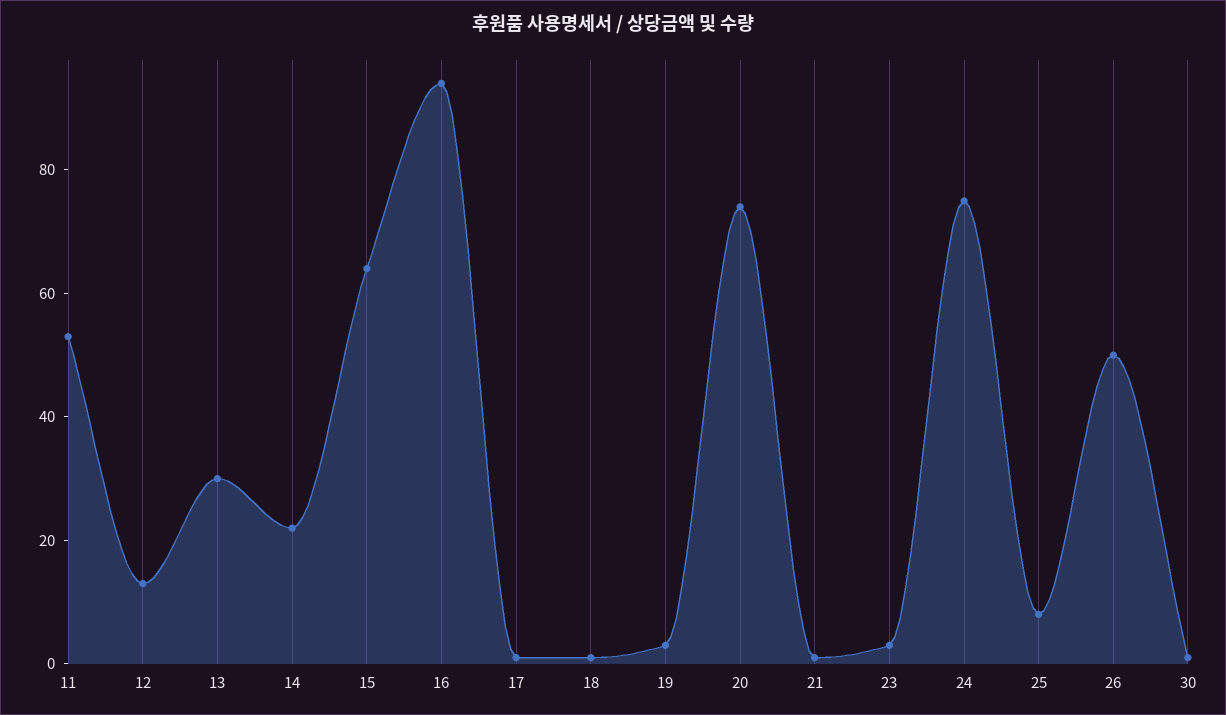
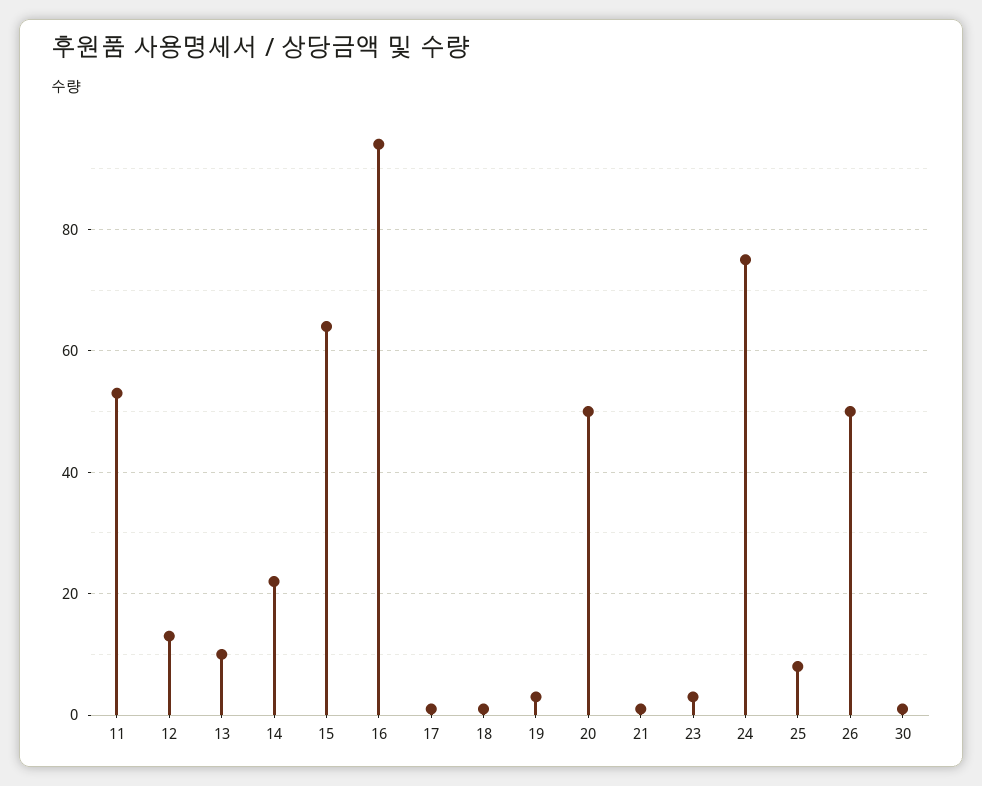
13: 30 -> 10
20: 75 -> 50

